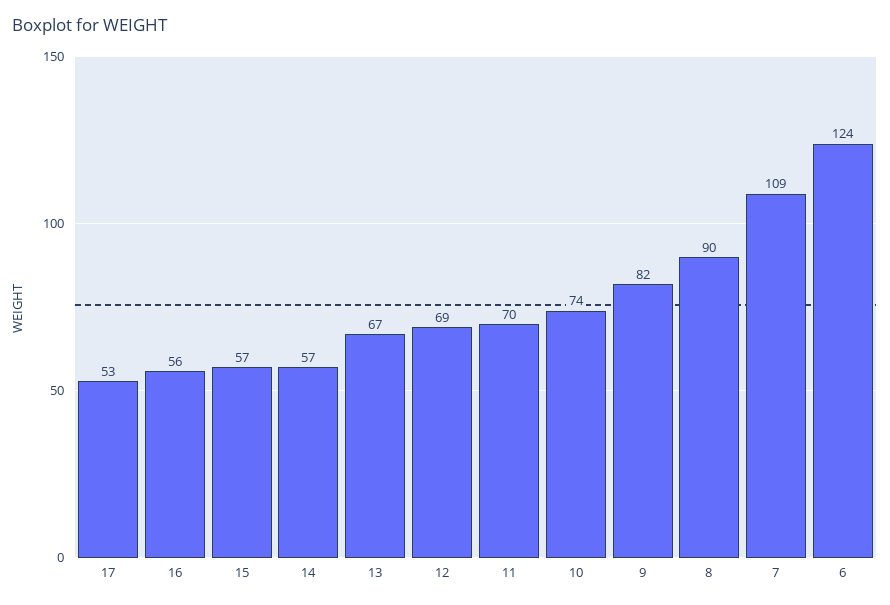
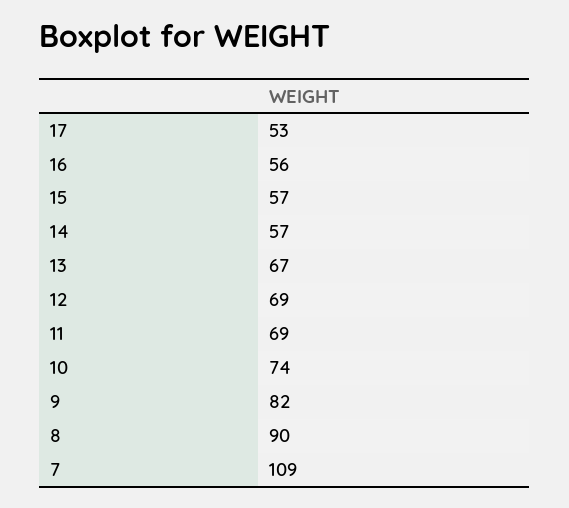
11: 70 -> 69
6: 124 -> none

